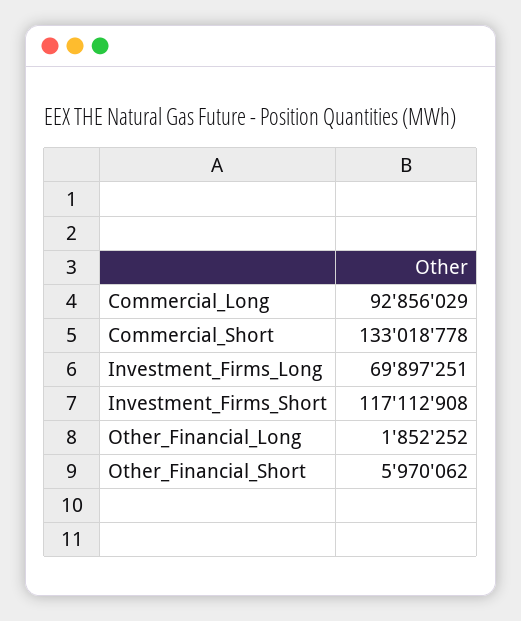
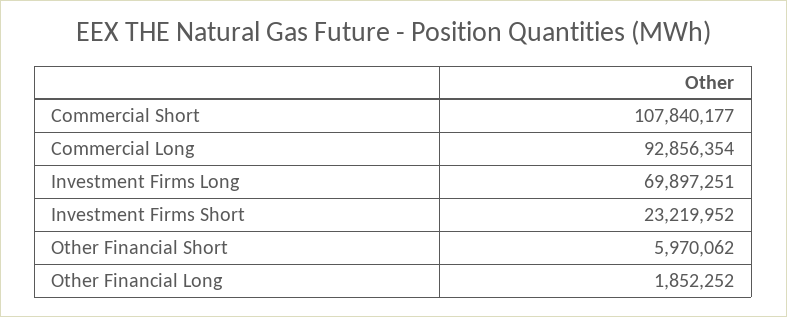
Commercial_Long: 92856029 -> 92856354
Commercial_Short: 133018778 -> 107840177
Investment_Firms_Short: 117112908 -> 23219952

